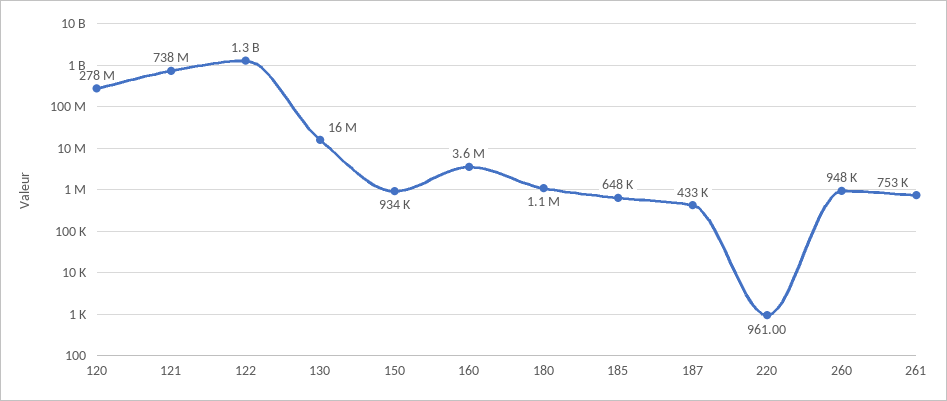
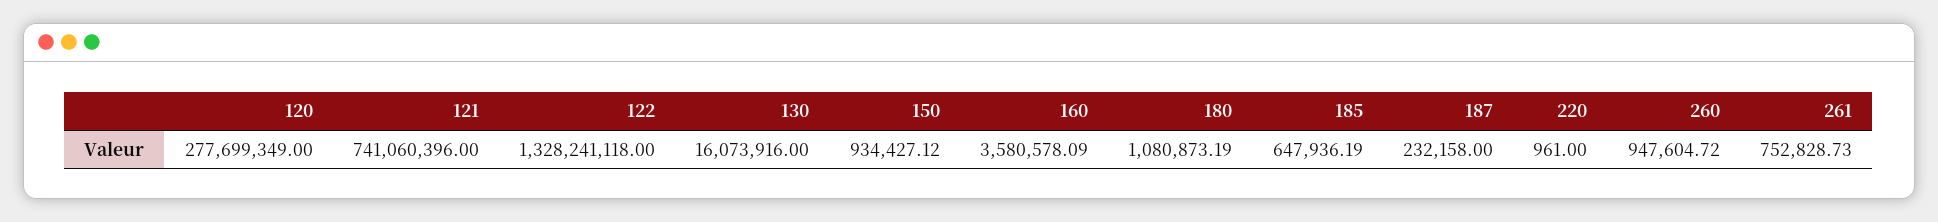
121: 738000000 -> 741060396
187: 433000 -> 232158

